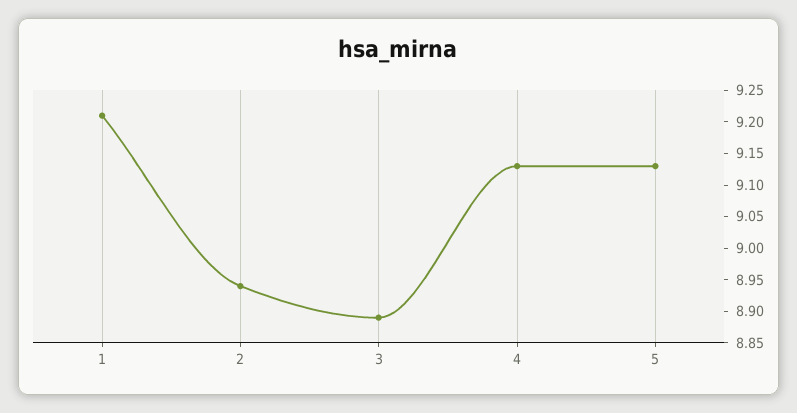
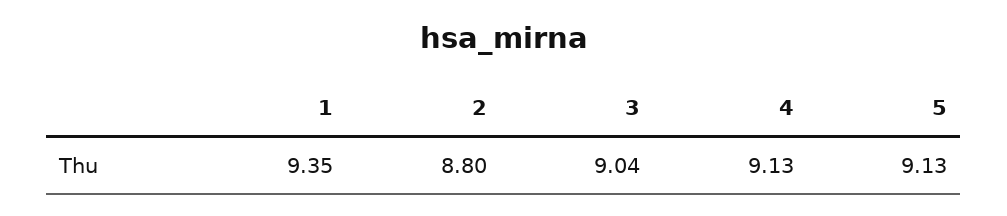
1: 9.2 -> 9.35
2: 8.95 -> 8.8
3: 8.9 -> 9.04

